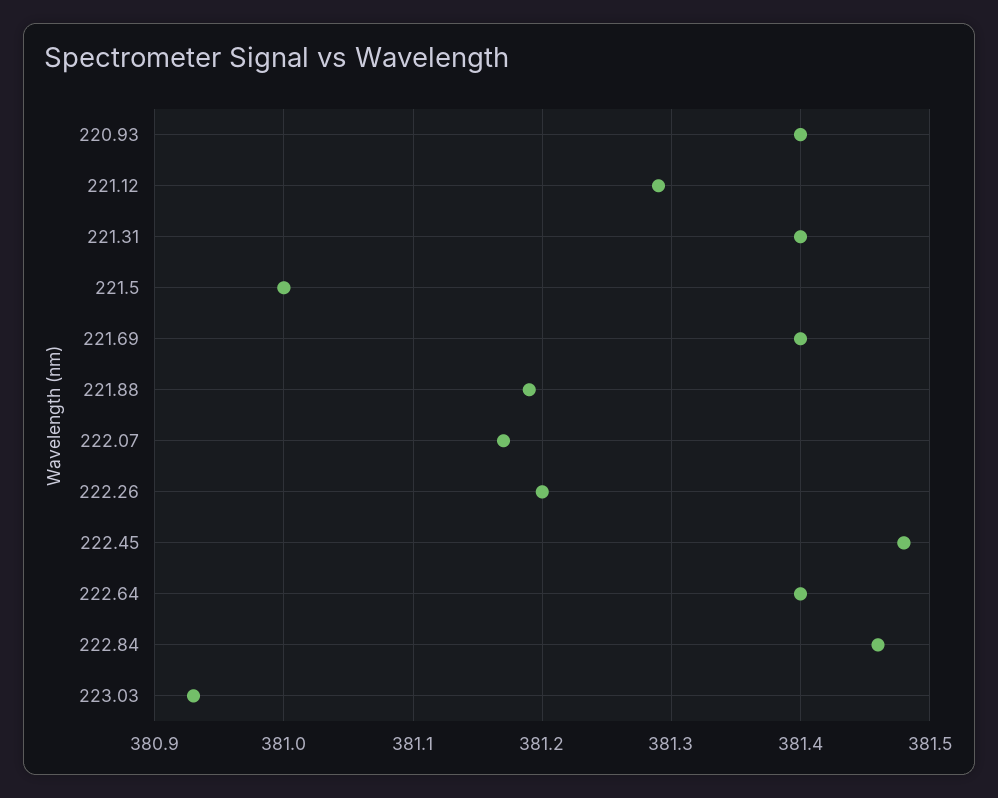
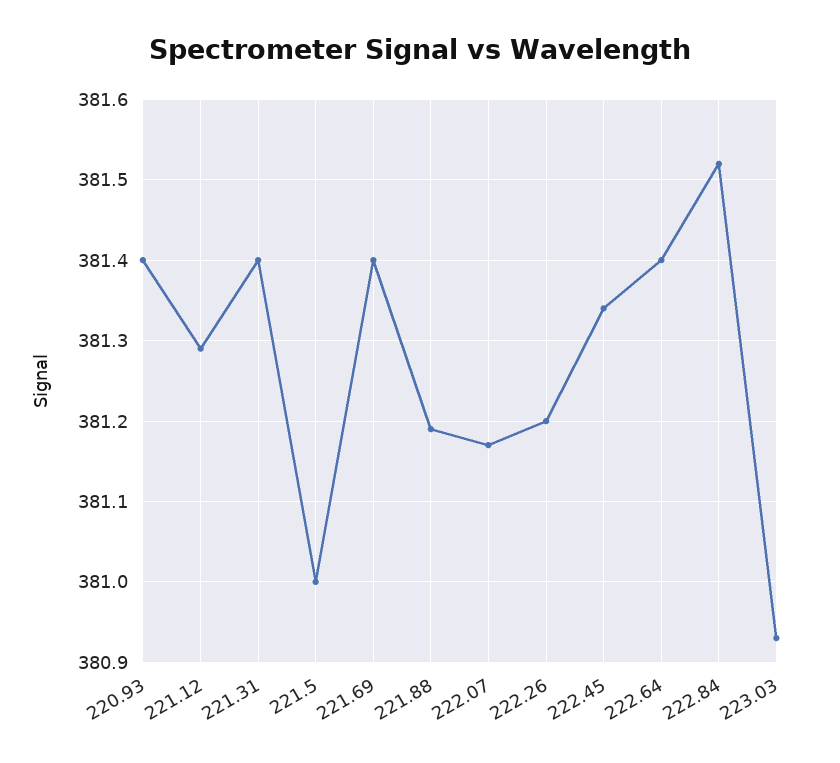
222.45: 381.48 -> 381.34
222.84: 381.46 -> 381.52

